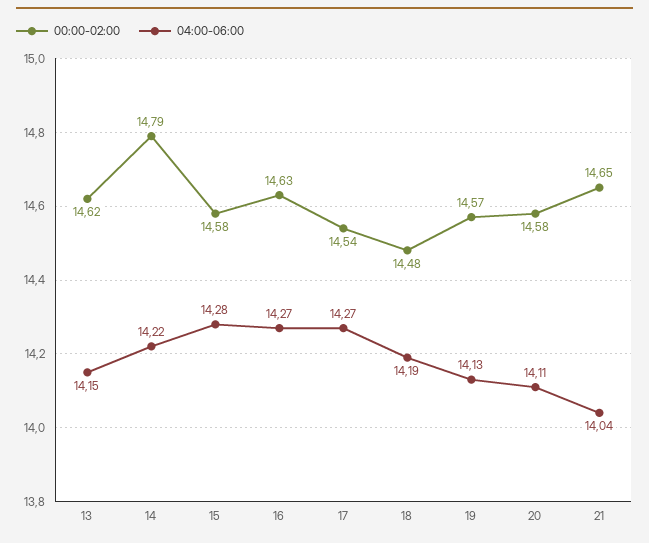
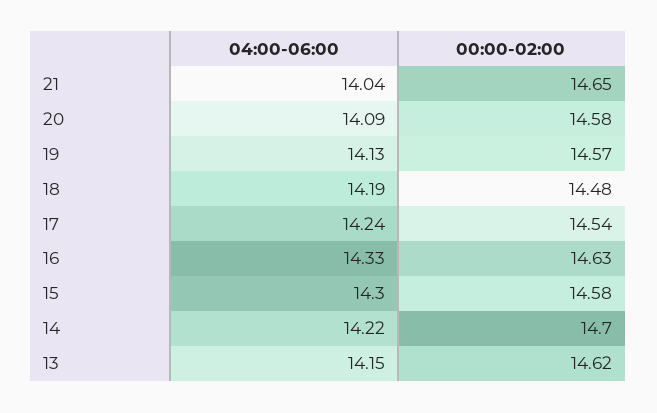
00:00-02:00, 14: 14.79 -> 14.7
04:00-06:00, 15: 14.28 -> 14.3
04:00-06:00, 16: 14.27 -> 14.33
04:00-06:00, 17: 14.27 -> 14.24
04:00-06:00, 20: 14.11 -> 14.09

